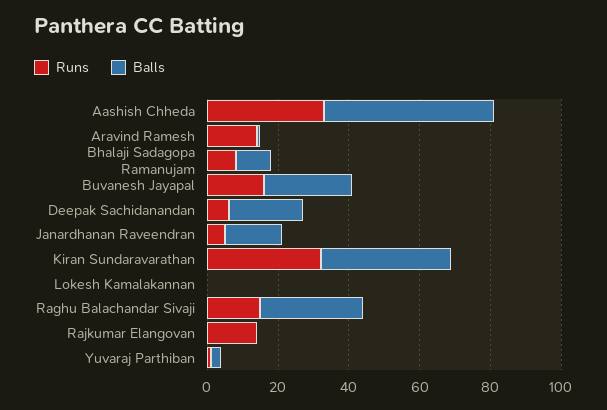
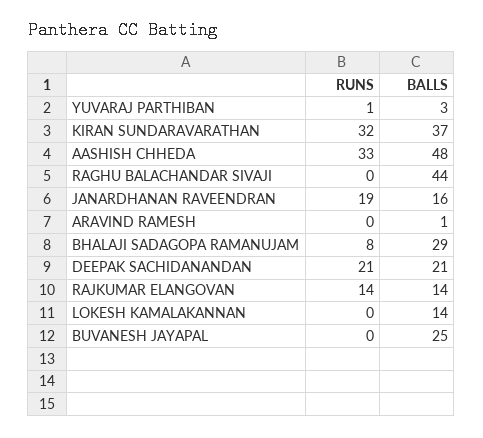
Runs, Aravind Ramesh: 15 -> 0
Balls, Bhalaji Sadagopa Ramanujam: 10 -> 29
Runs, Buvanesh Jayapal: 15 -> 0
Runs, Deepak Sachidanandan: 5 -> 21
Runs, Janardhanan Raveendran: 5 -> 19
Balls, Lokesh Kamalakannan: 0 -> 14
Runs, Raghu Balachandar Sivaji: 15 -> 0
Balls, Raghu Balachandar Sivaji: 30 -> 44
Balls, Rajkumar Elangovan: 0 -> 14

